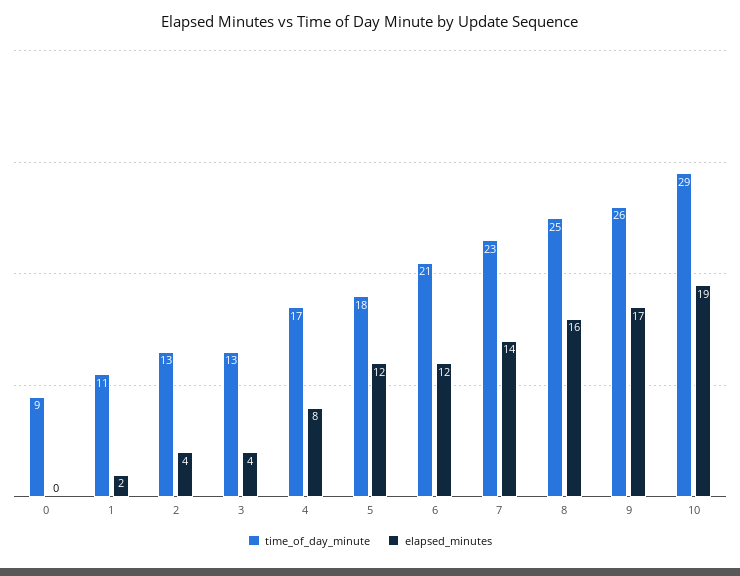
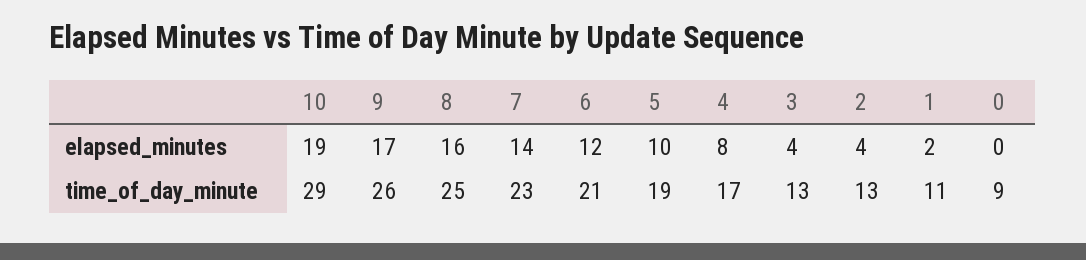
time_of_day_minute, 5: 18 -> 19
elapsed_minutes, 5: 12 -> 10

